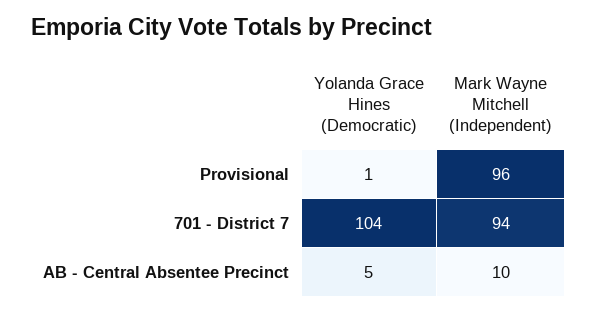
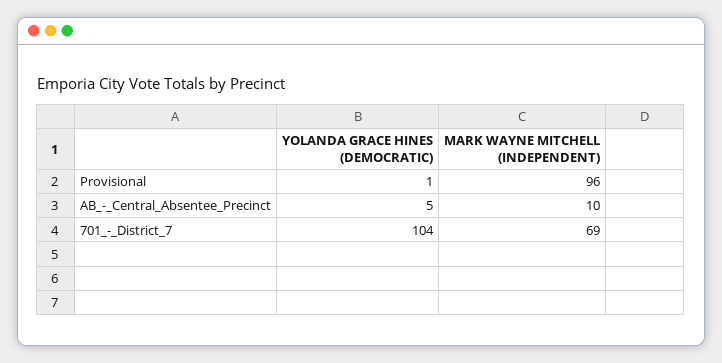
Mark Wayne Mitchell (Independent), 701 - District 7: 94 -> 69

